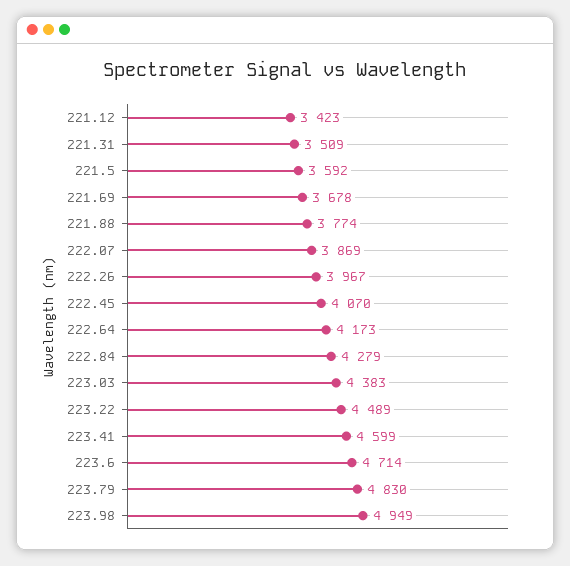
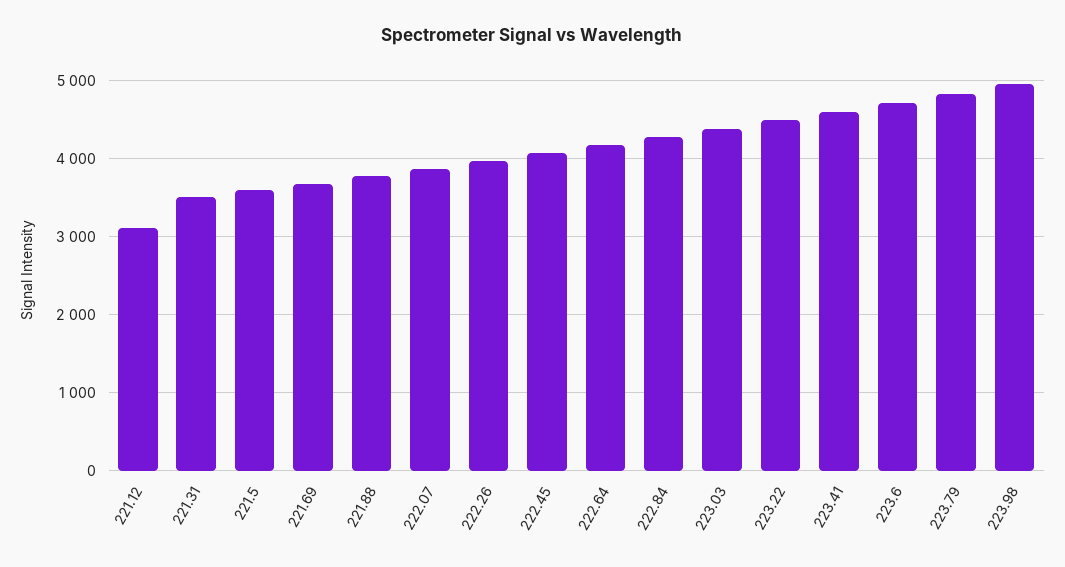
221.12: 3423 -> 3100

